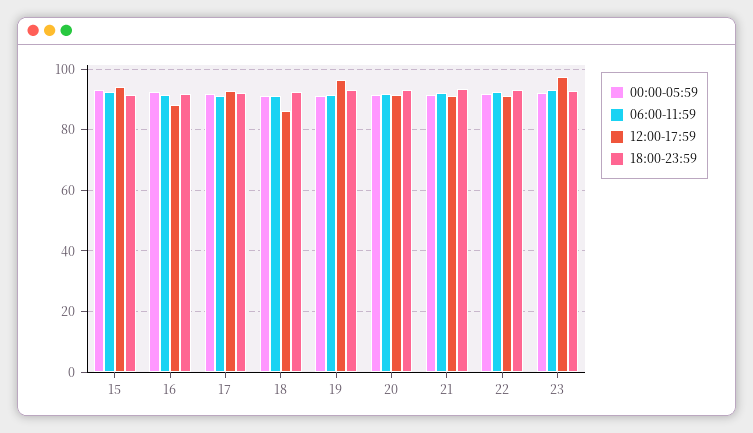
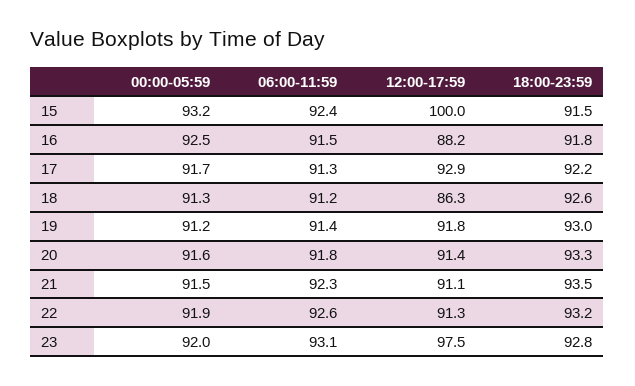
12:00-17:59, 15: 94 -> 100
12:00-17:59, 19: 96 -> 91.8

